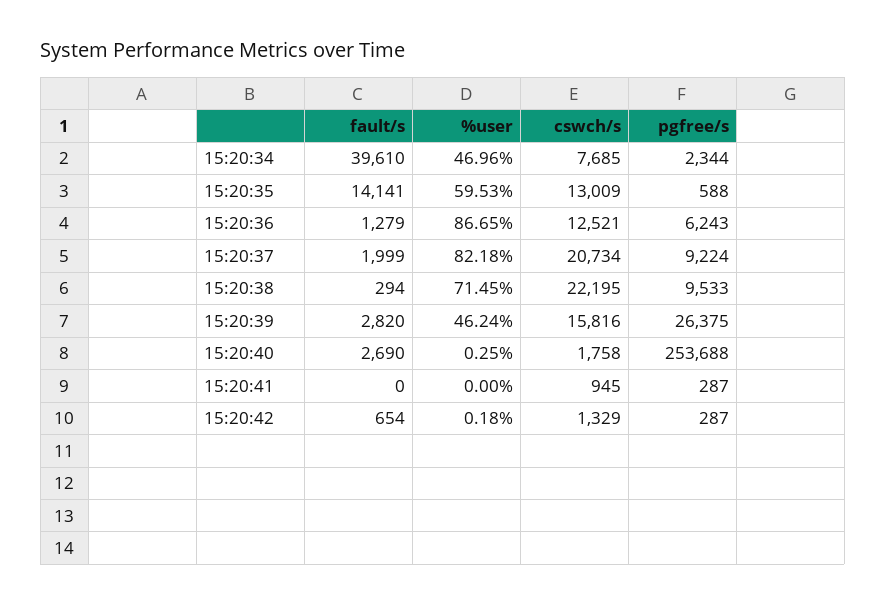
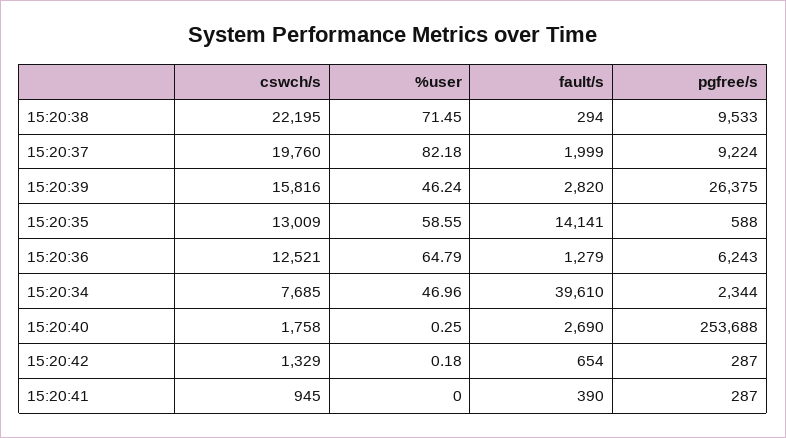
%user, 15:20:35: 59.53 -> 58.55
%user, 15:20:36: 86.65 -> 64.79
cswch/s, 15:20:37: 20734 -> 19760
fault/s, 15:20:41: 0 -> 390

